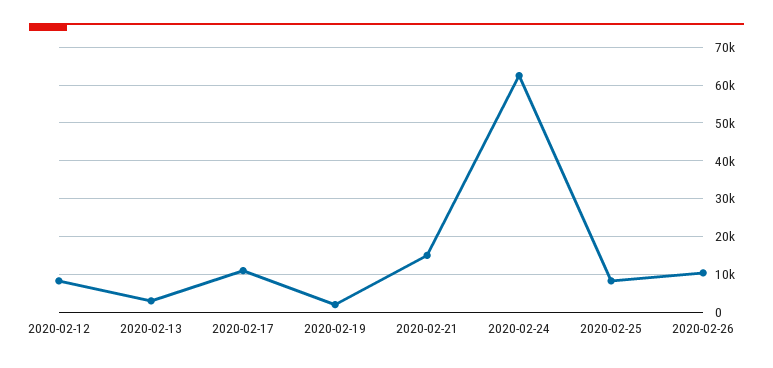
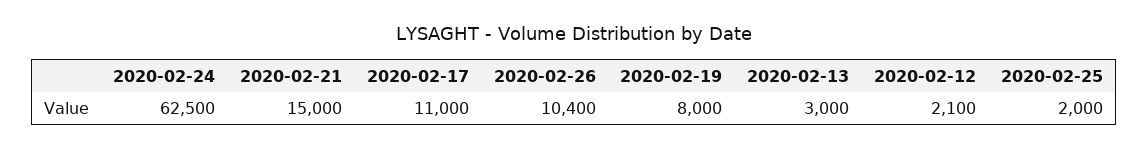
2020-02-12: 8000 -> 2100
2020-02-19: 2000 -> 8000
2020-02-25: 8000 -> 2000

